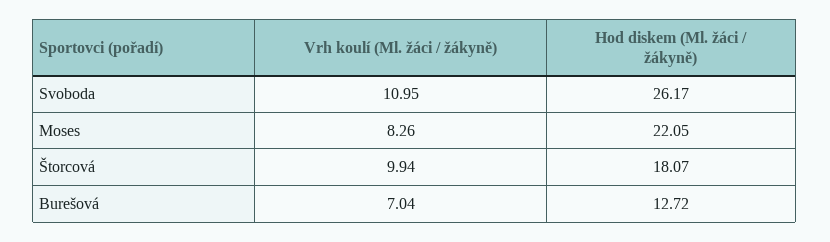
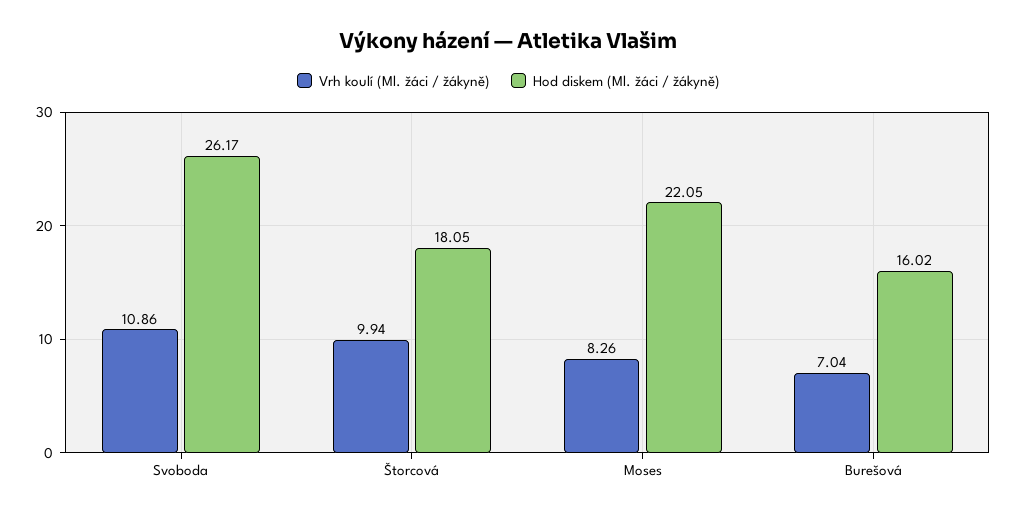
Vrh koulí (Ml. žáci / žákyně), Svoboda: 10.95 -> 10.86
Hod diskem (Ml. žáci / žákyně), Štorcová: 18.07 -> 18.05
Hod diskem (Ml. žáci / žákyně), Burešová: 12.72 -> 16.02

